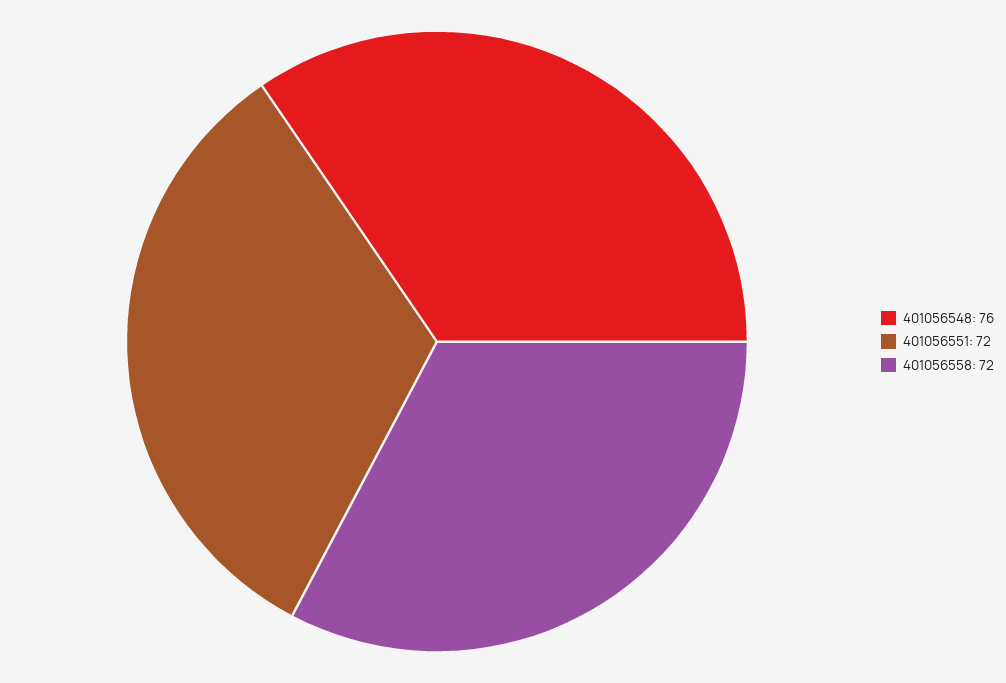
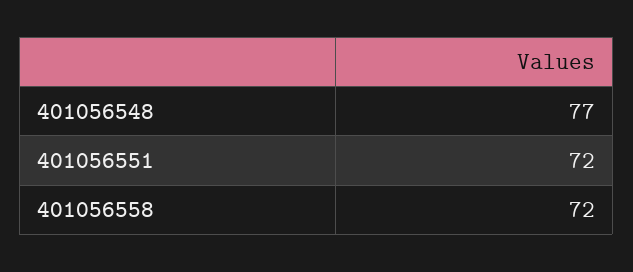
401056548: 76 -> 77

